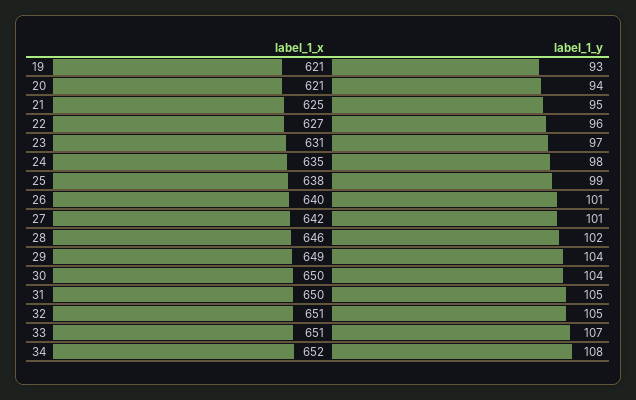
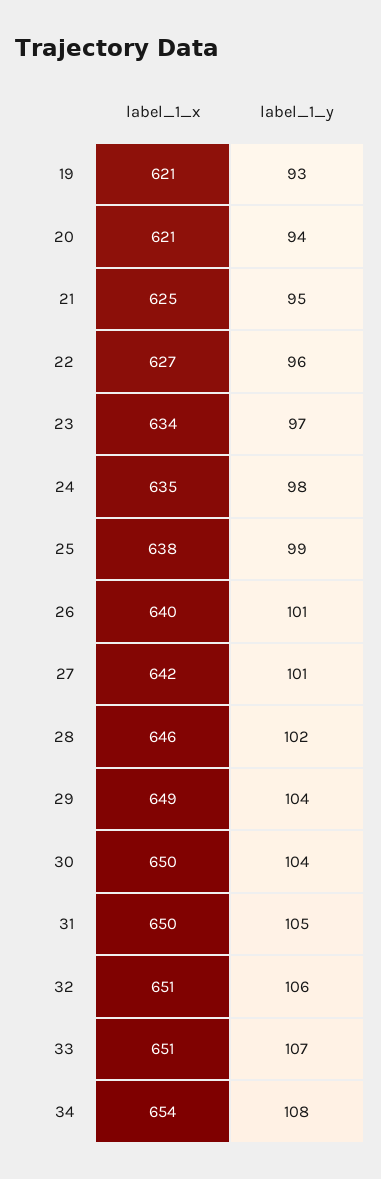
label_1_x, 23: 631 -> 634
label_1_y, 32: 105 -> 106
label_1_x, 34: 652 -> 654

